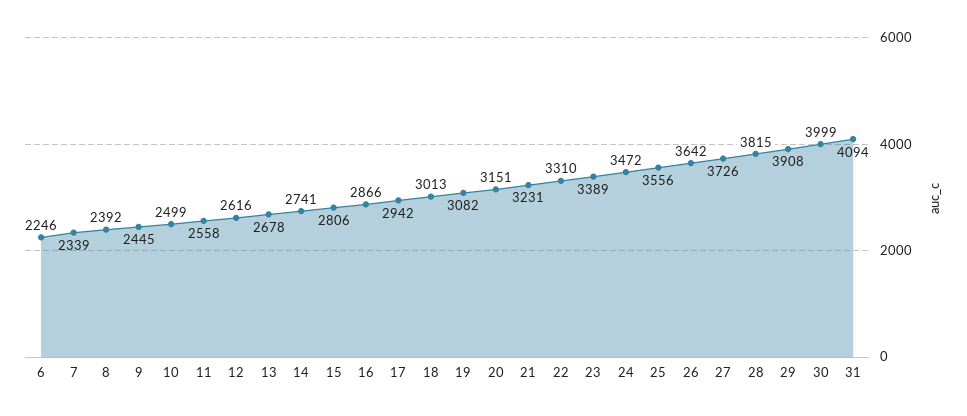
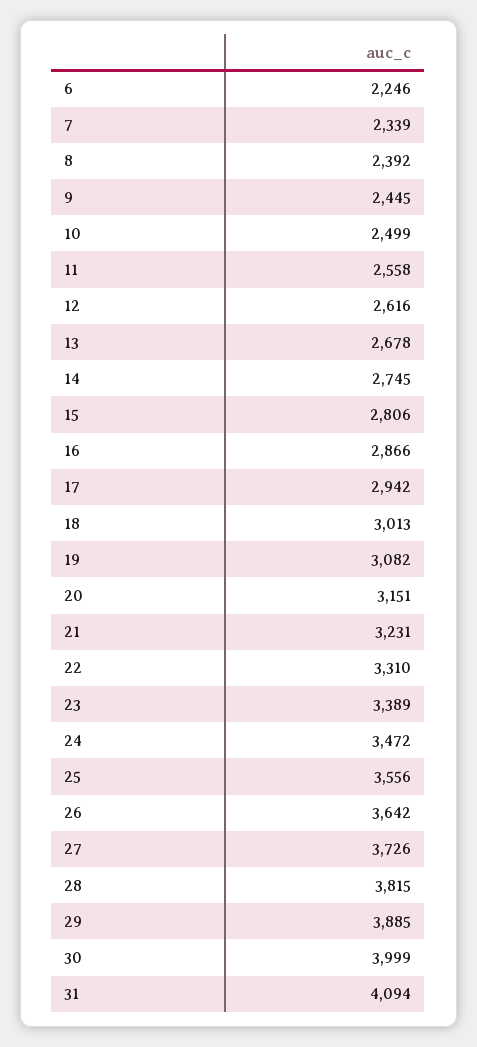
14: 2741 -> 2745
29: 3908 -> 3885

